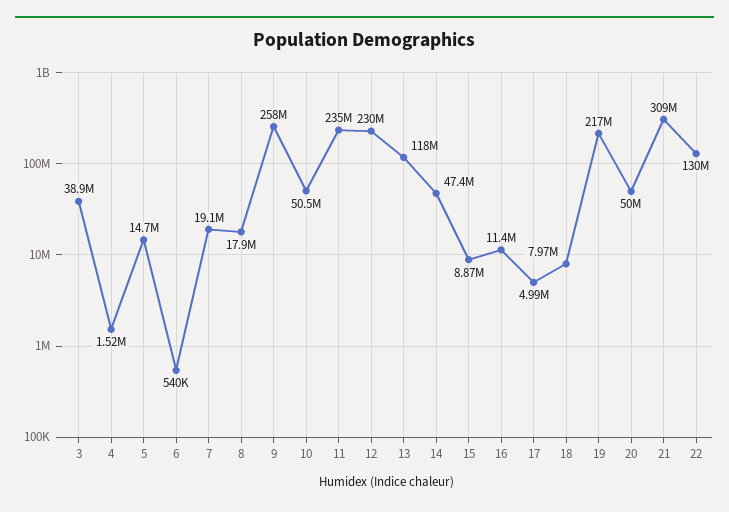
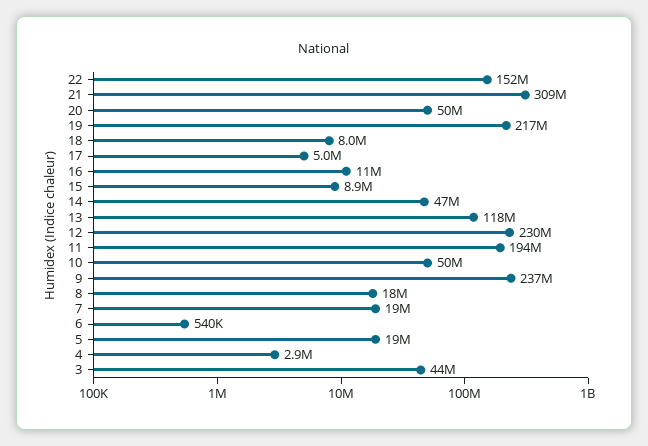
3: 38900000 -> 44000000
4: 1520000 -> 2900000
5: 14700000 -> 19000000
9: 258000000 -> 237000000
11: 235000000 -> 194000000
22: 130000000 -> 152000000

